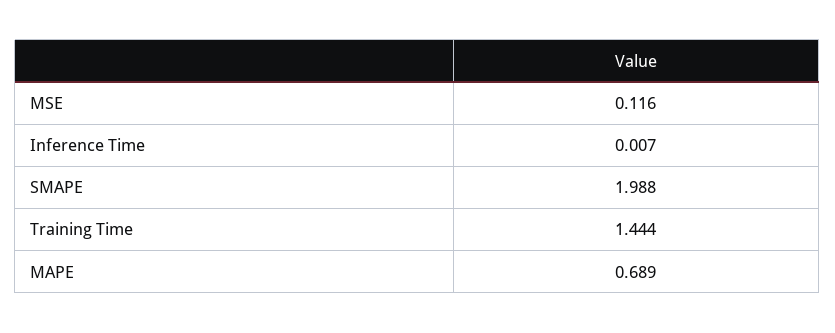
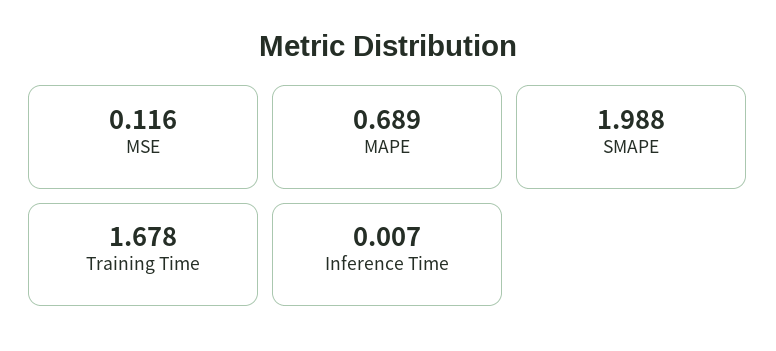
Training Time: 1.444 -> 1.678

